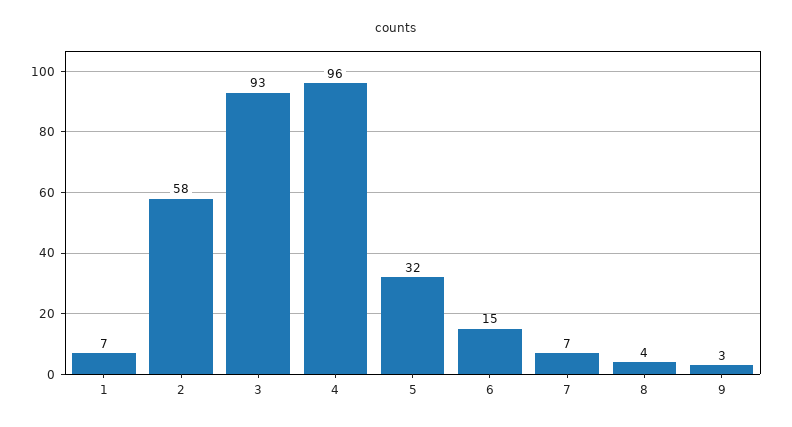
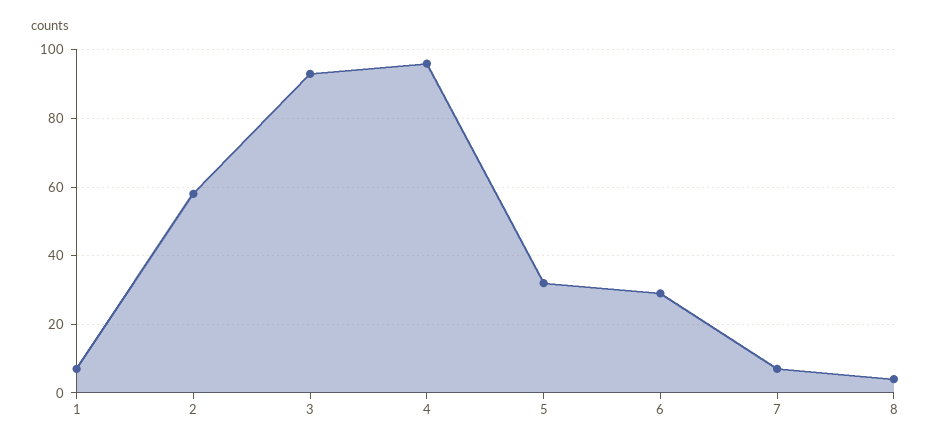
6: 15 -> 30
9: 3 -> none

